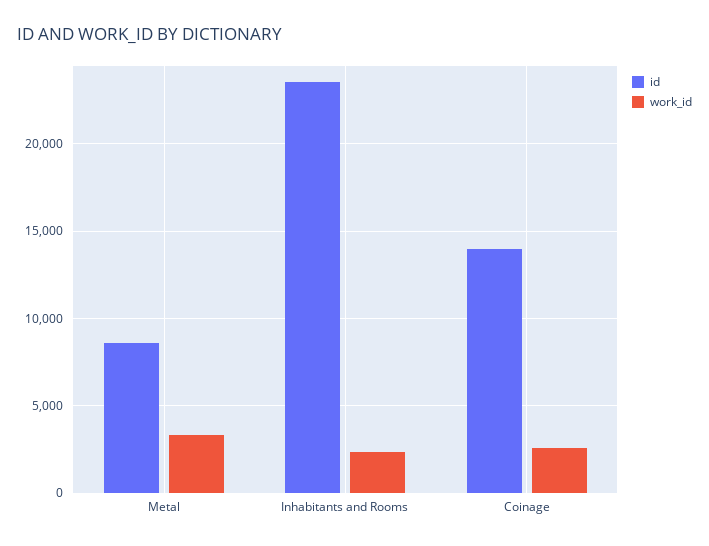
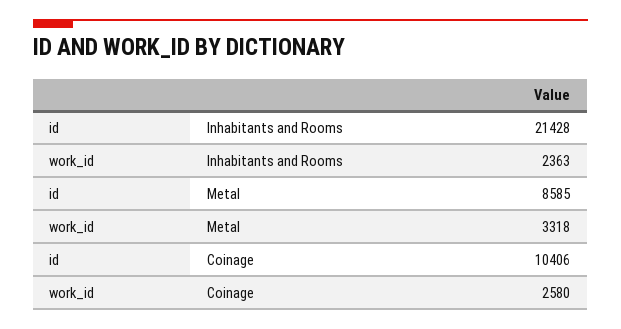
id, Inhabitants and Rooms: 23500 -> 21428
id, Coinage: 14000 -> 10406

